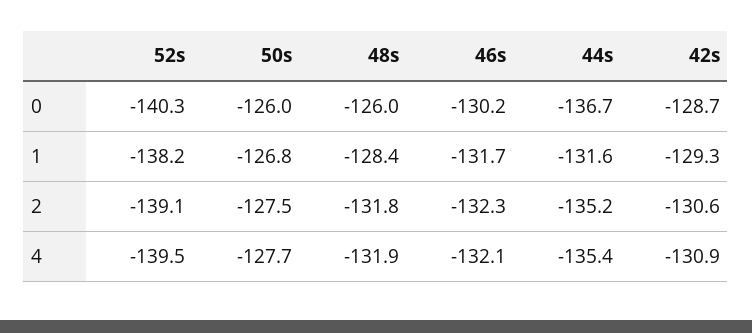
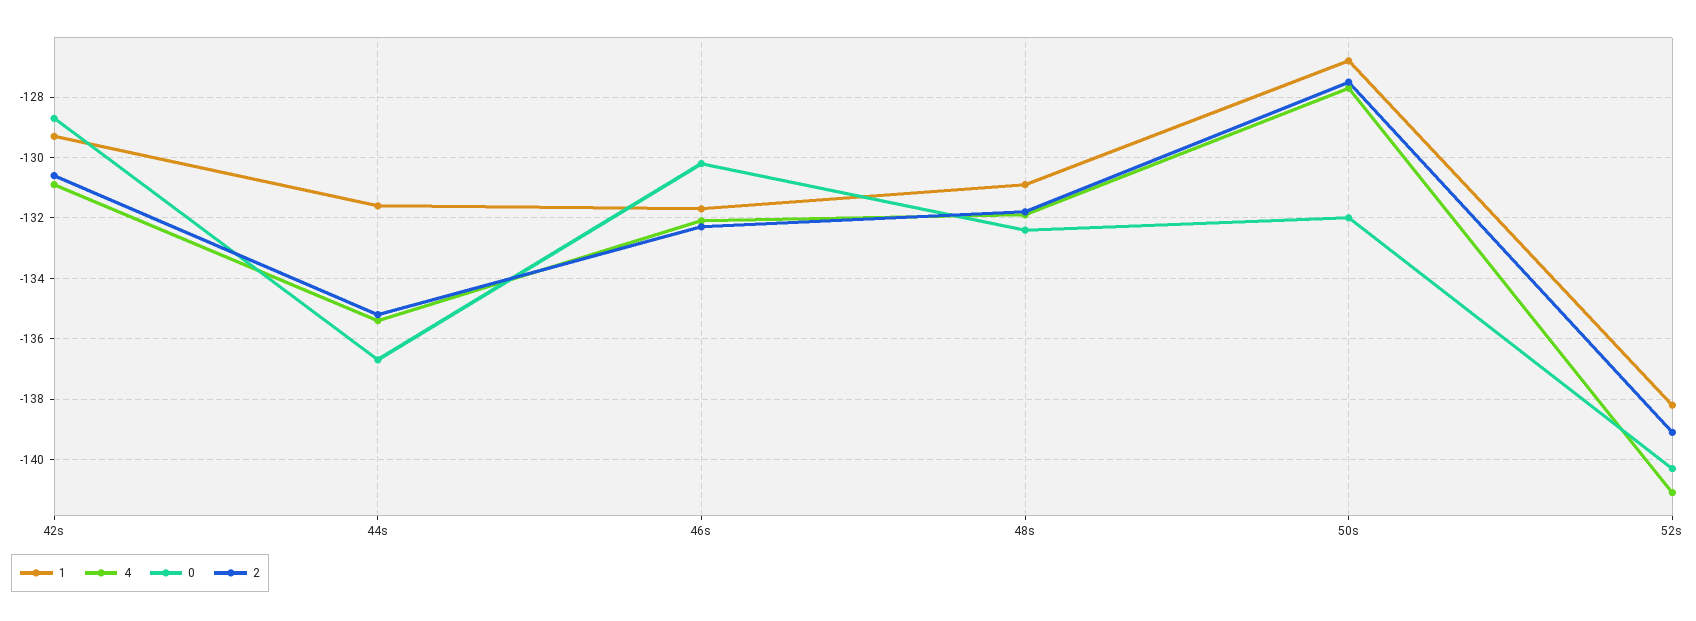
0, 50s: -126 -> -132
0, 48s: -126 -> -132.5
1, 48s: -128.4 -> -131
4, 52s: -139.5 -> -141

